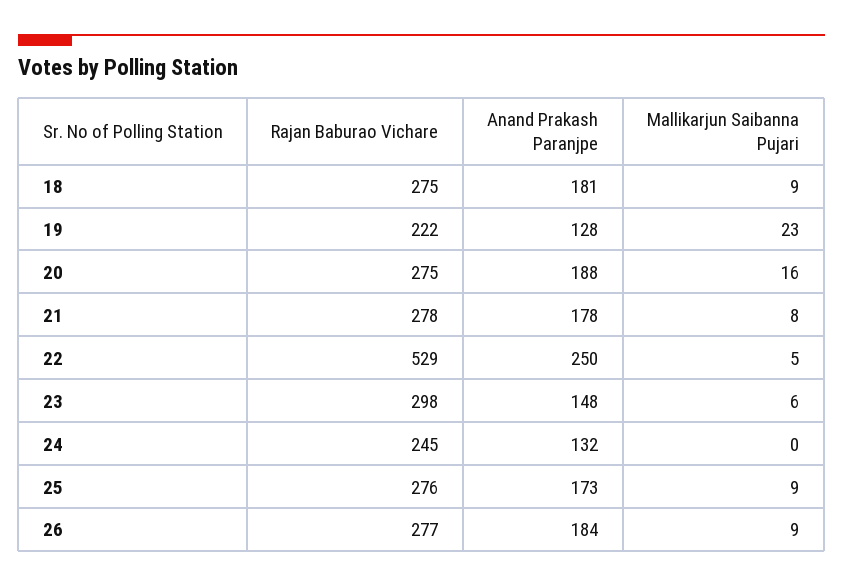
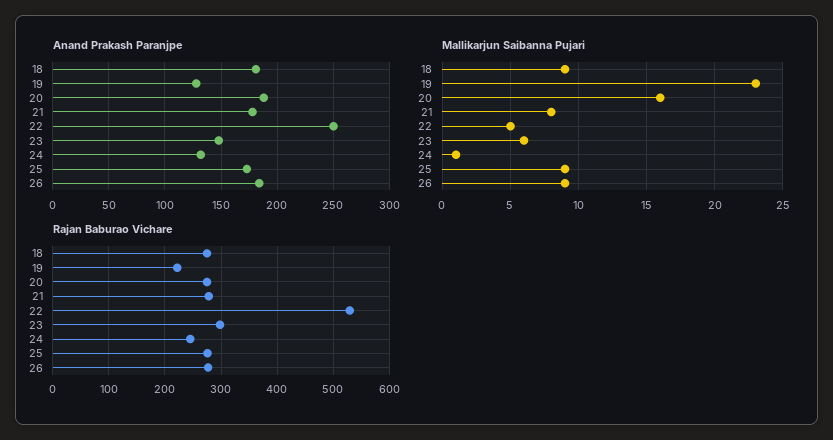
Mallikarjun Saibanna Pujari, 24: 0 -> 1

